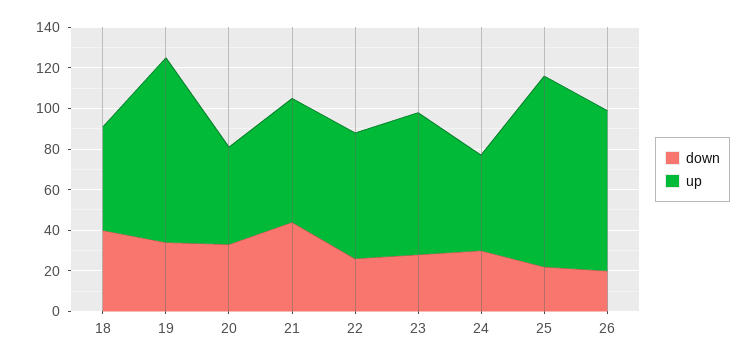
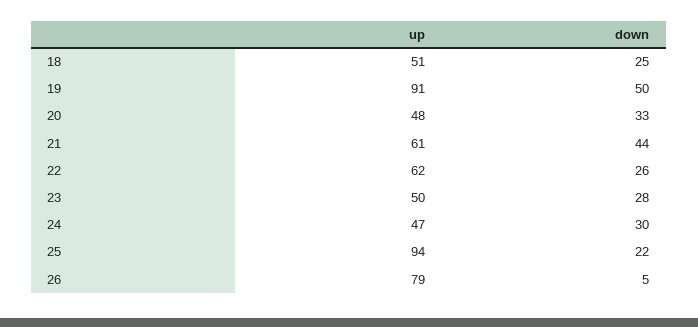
down, 18: 40 -> 25
down, 19: 35 -> 50
up, 23: 70 -> 50
down, 26: 20 -> 5

